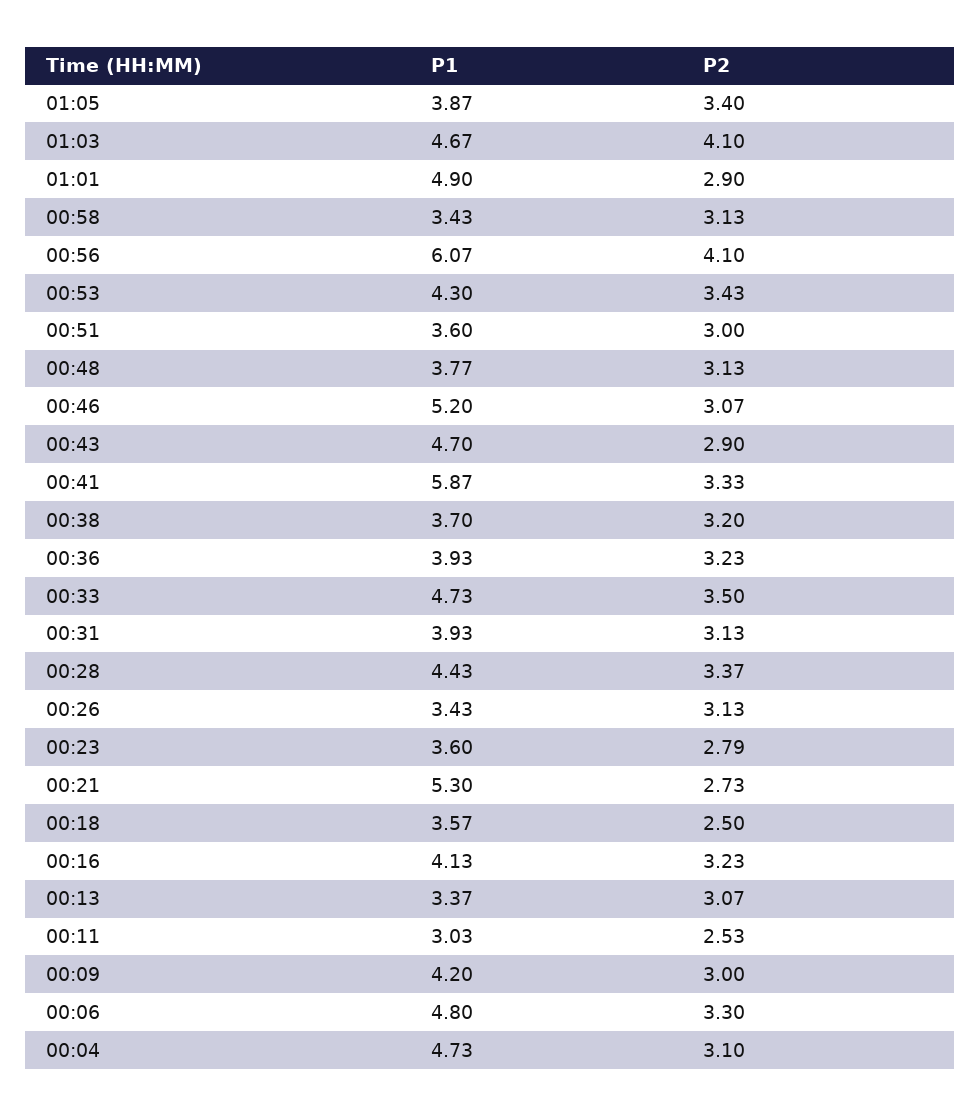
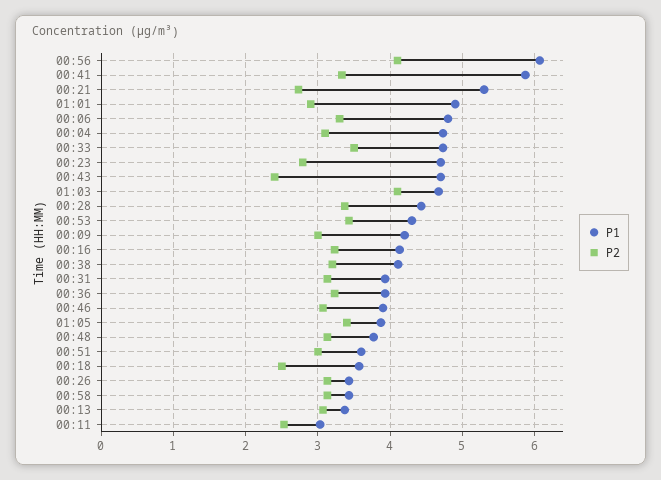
P1, 00:46: 5.2 -> 3.9
P2, 00:43: 2.9 -> 2.4
P1, 00:38: 3.7 -> 4.1
P1, 00:23: 3.6 -> 4.7

